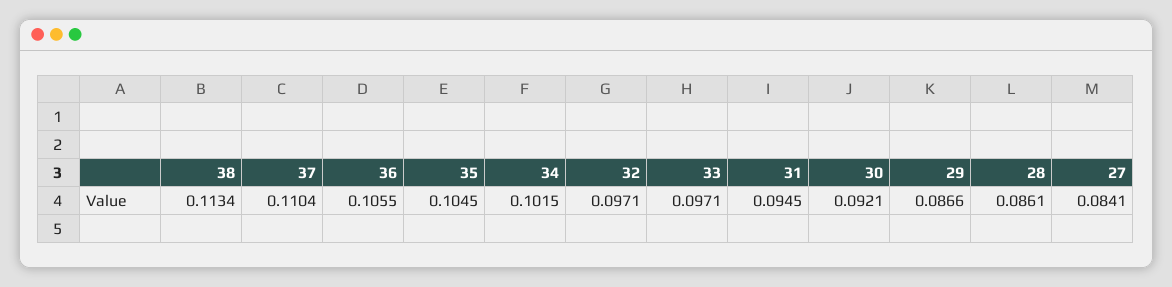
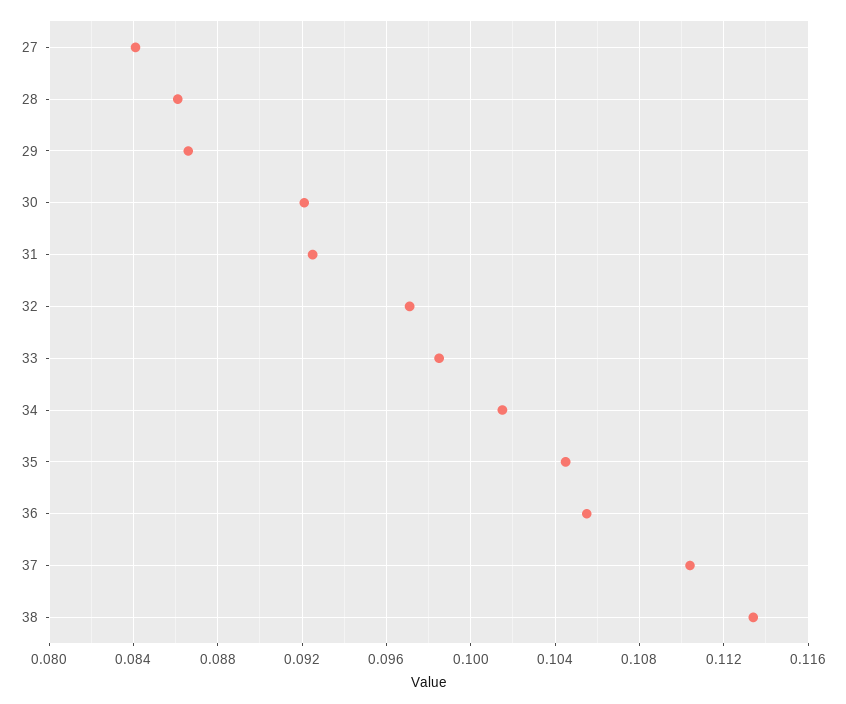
33: 0.0971 -> 0.0985
31: 0.0945 -> 0.0925

